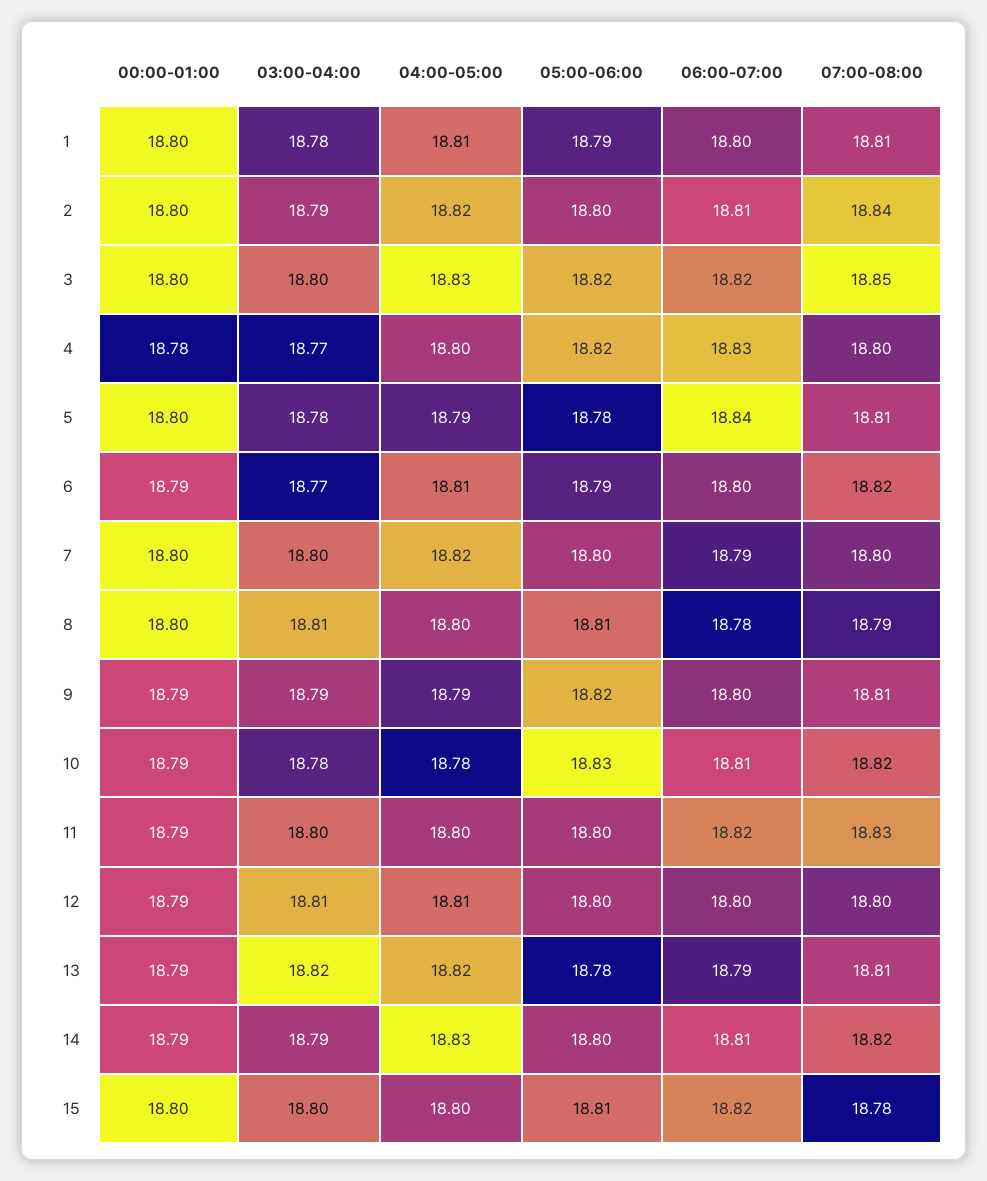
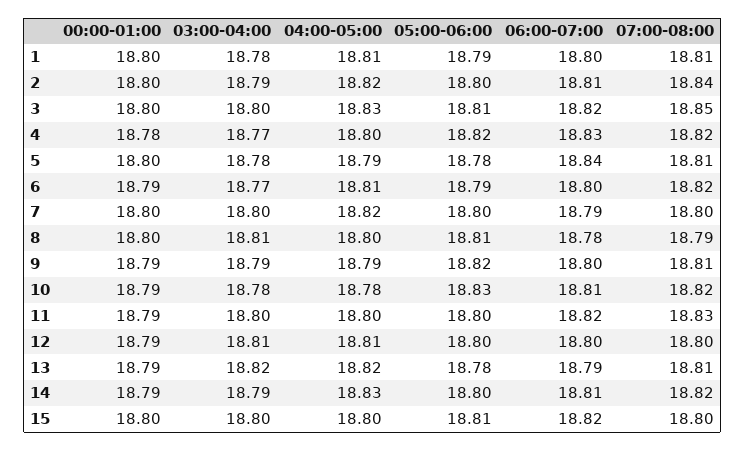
05:00-06:00, 3: 18.82 -> 18.81
07:00-08:00, 4: 18.8 -> 18.82
07:00-08:00, 15: 18.78 -> 18.8

